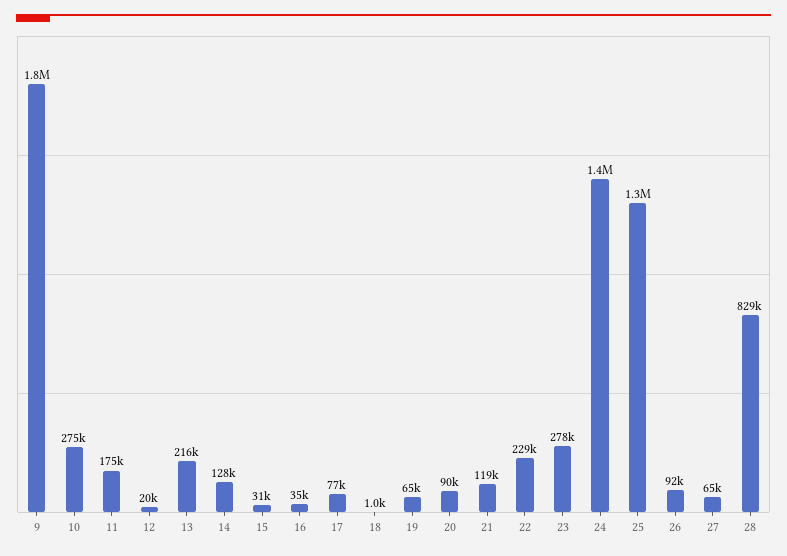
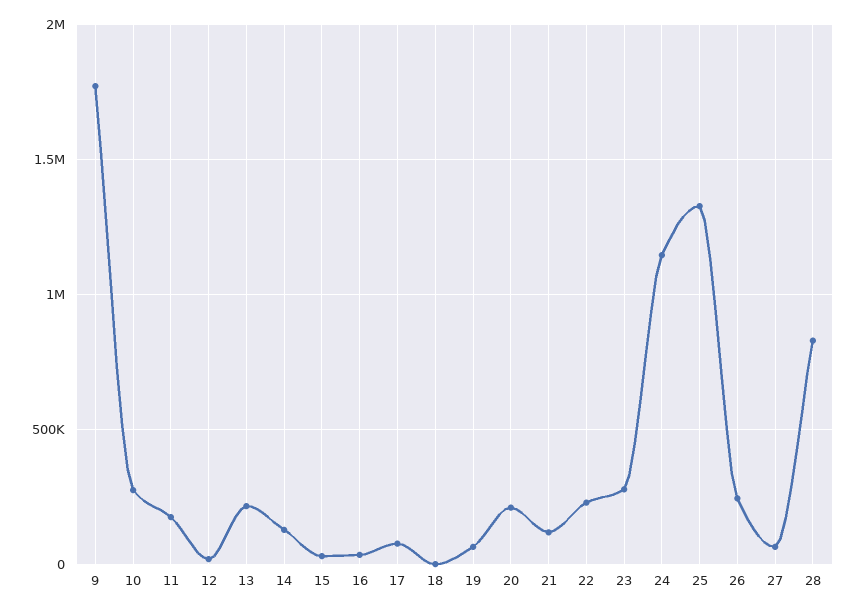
20: 90000 -> 200000
24: 1400000 -> 1150000
26: 92000 -> 250000

